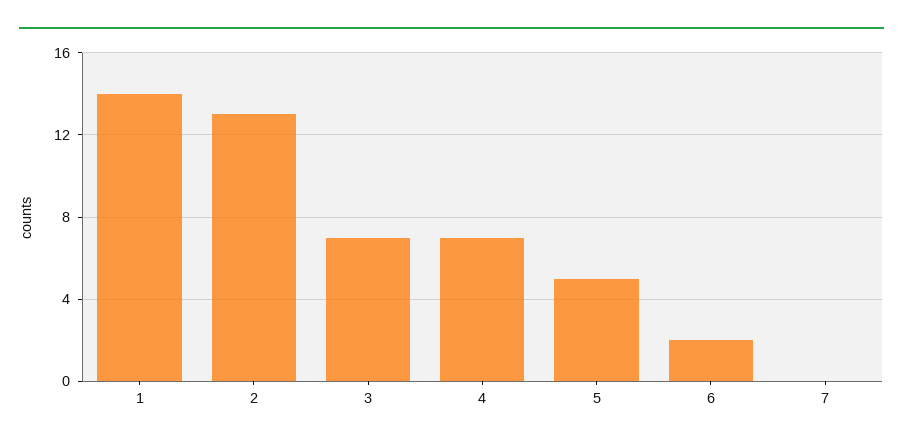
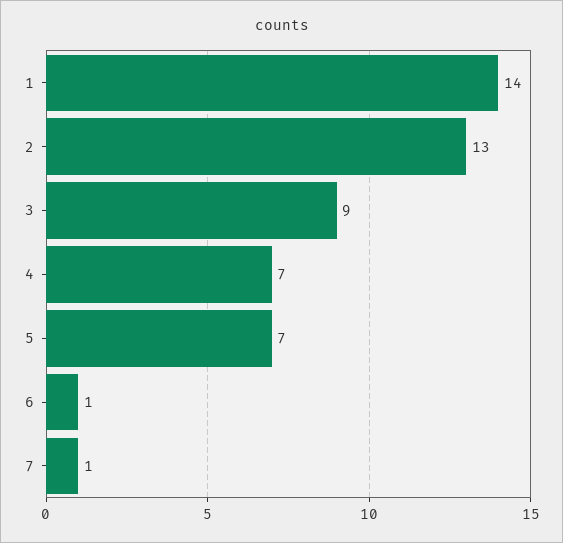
3: 7 -> 9
5: 5 -> 7
6: 2 -> 1
7: 0 -> 1

